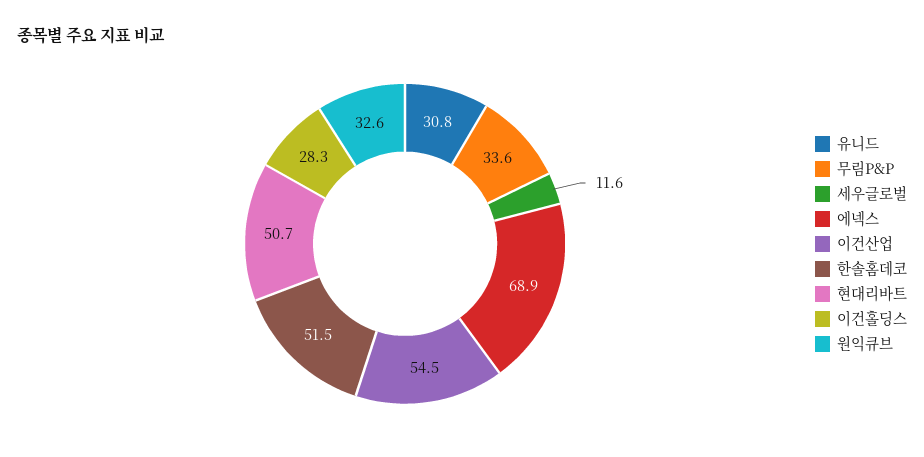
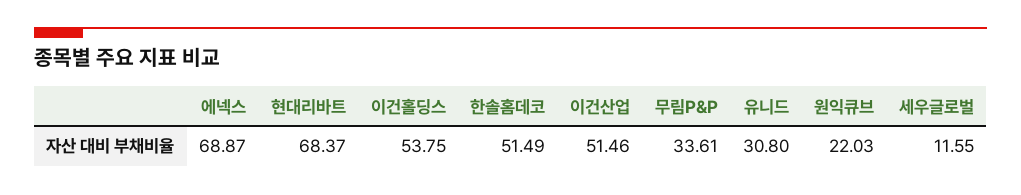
이건산업: 54.5 -> 51.46
현대리바트: 50.7 -> 68.37
이건홀딩스: 28.3 -> 53.75
원익큐브: 32.6 -> 22.03

